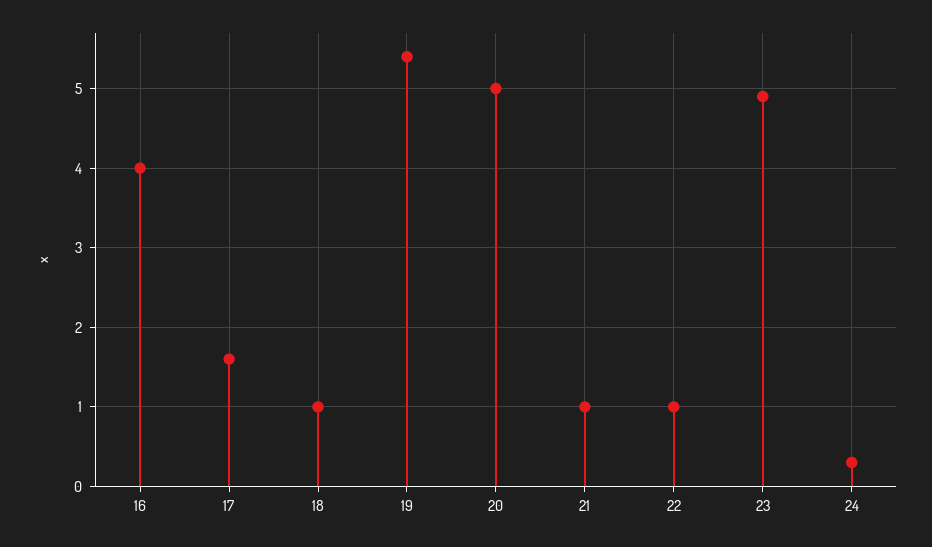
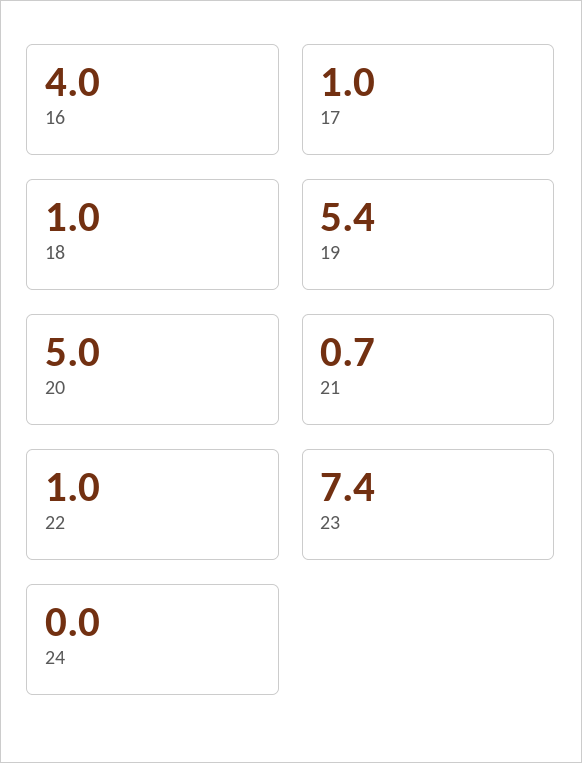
17: 1.6 -> 1
21: 1 -> 0.7
23: 4.9 -> 7.4
24: 0.3 -> 0

